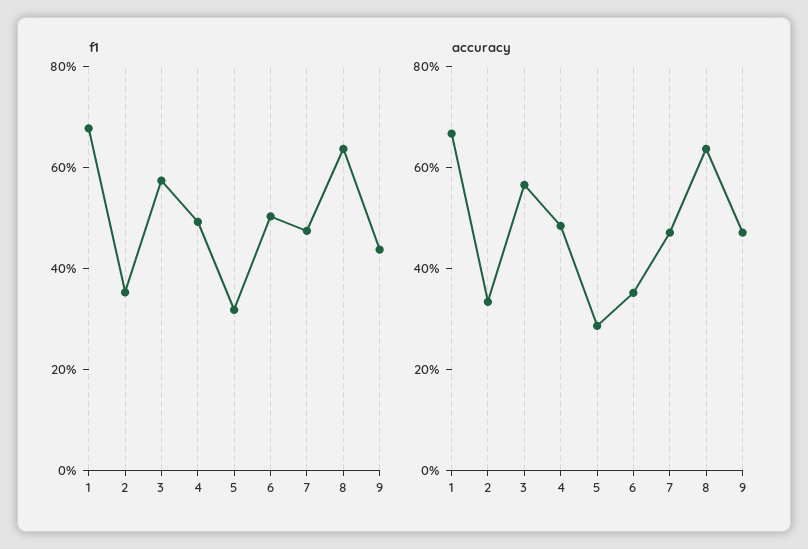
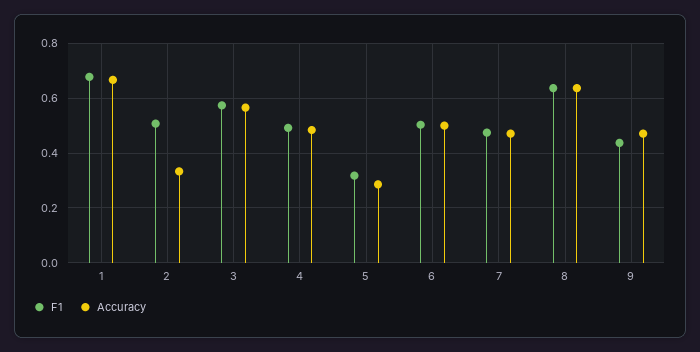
f1, 2: 0.35 -> 0.5
accuracy, 6: 0.35 -> 0.5

